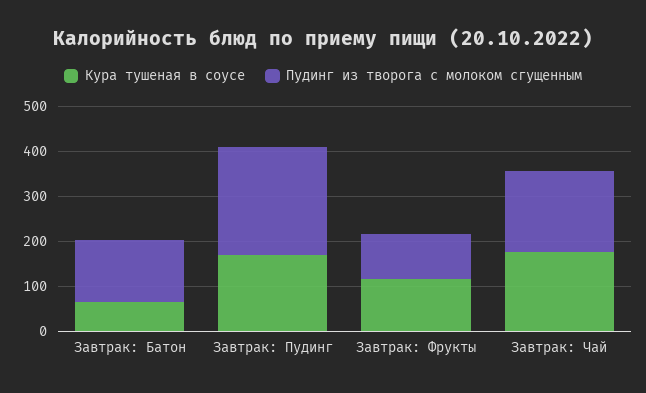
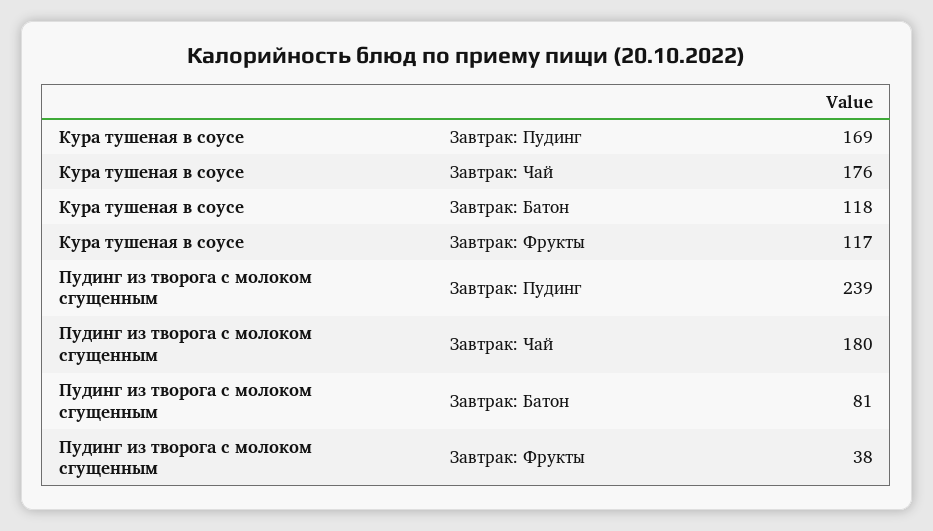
Кура тушеная в соусе, Завтрак: Батон: 60 -> 118
Пудинг из творога с молоком сгущенным, Завтрак: Батон: 140 -> 81
Пудинг из творога с молоком сгущенным, Завтрак: Фрукты: 100 -> 38

